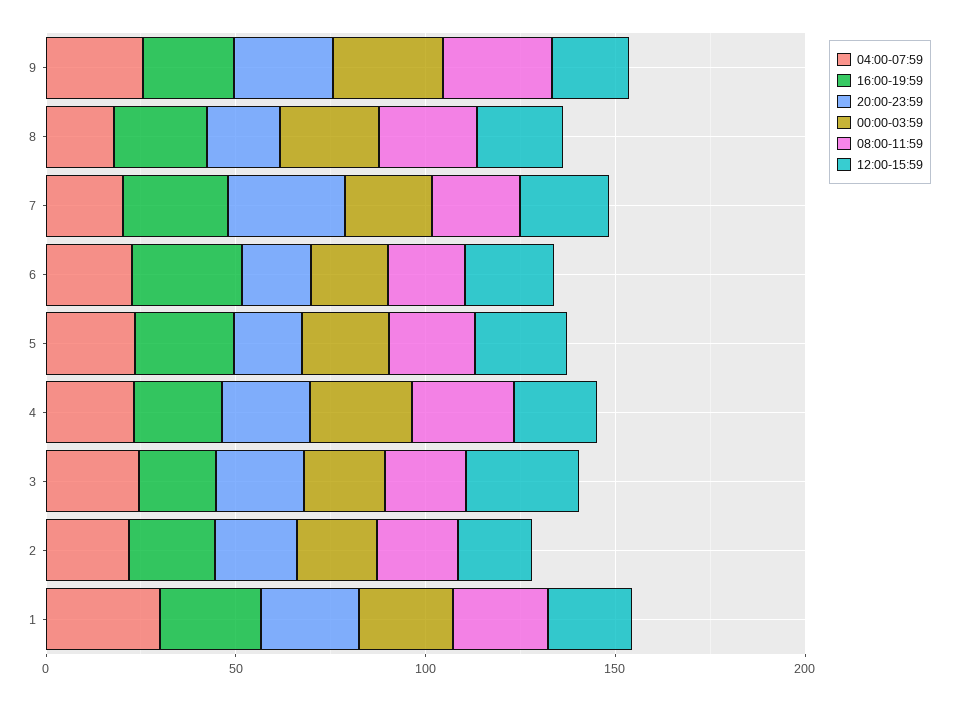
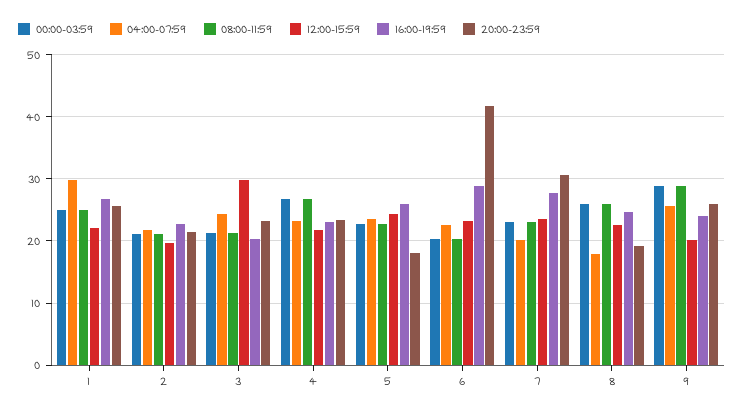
20:00-23:59, 6: 20 -> 42

